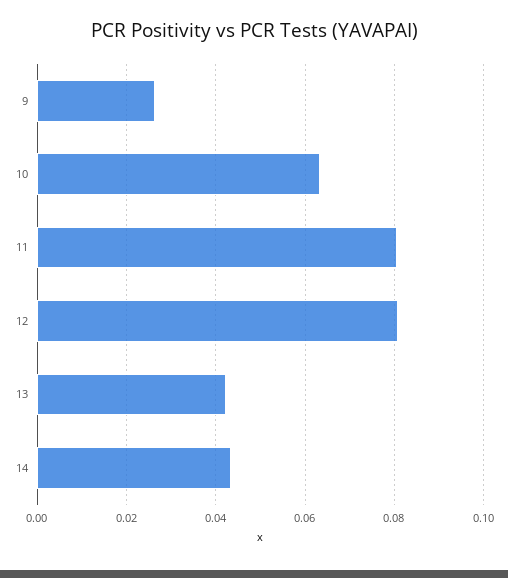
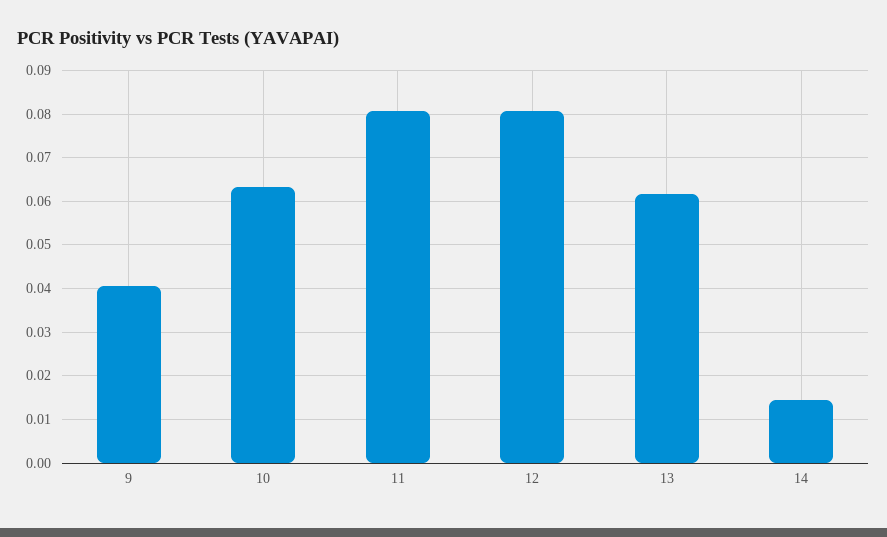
9: 0.026 -> 0.04
13: 0.042 -> 0.062
14: 0.044 -> 0.014

